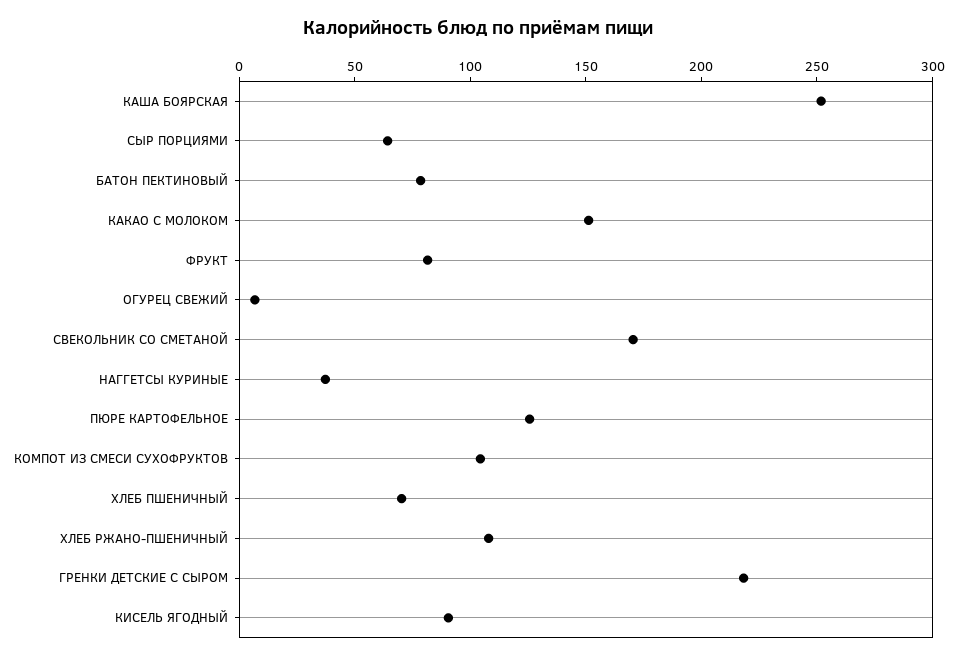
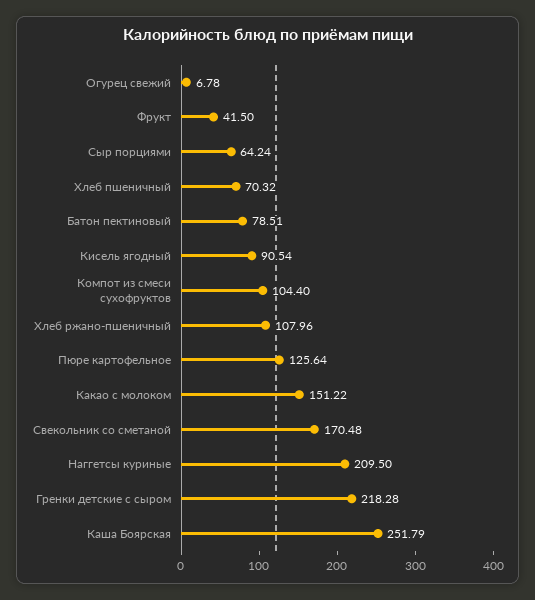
ФРУКТ: 80 -> 41.5
НАГГЕТСЫ КУРИНЫЕ: 40 -> 209.5

